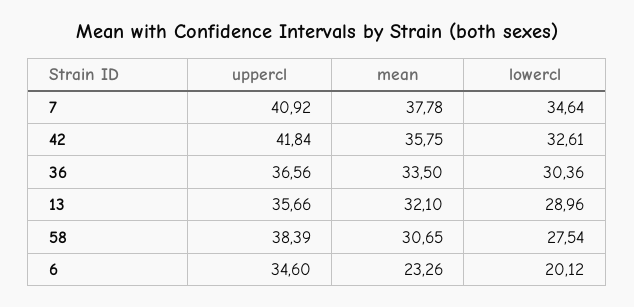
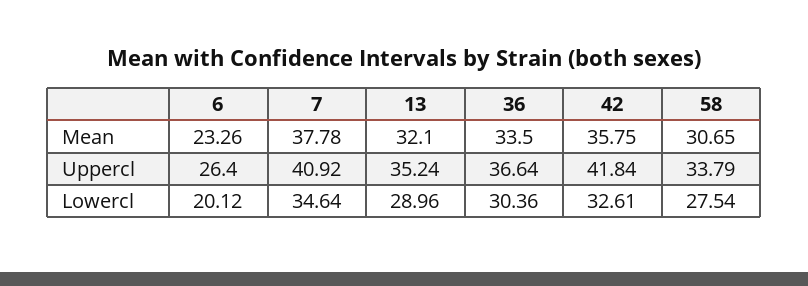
uppercl, 36: 36.56 -> 36.64
uppercl, 13: 35.66 -> 35.24
uppercl, 58: 38.39 -> 33.79
uppercl, 6: 34.6 -> 26.4

